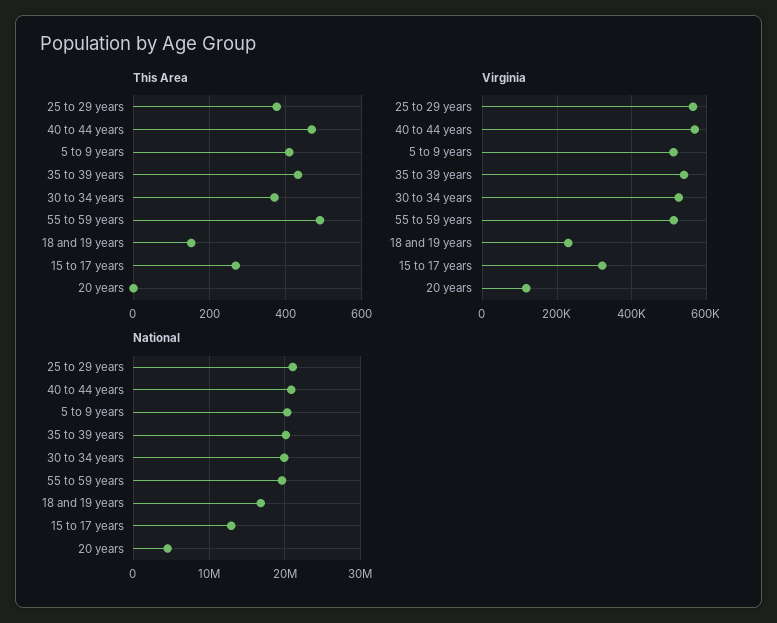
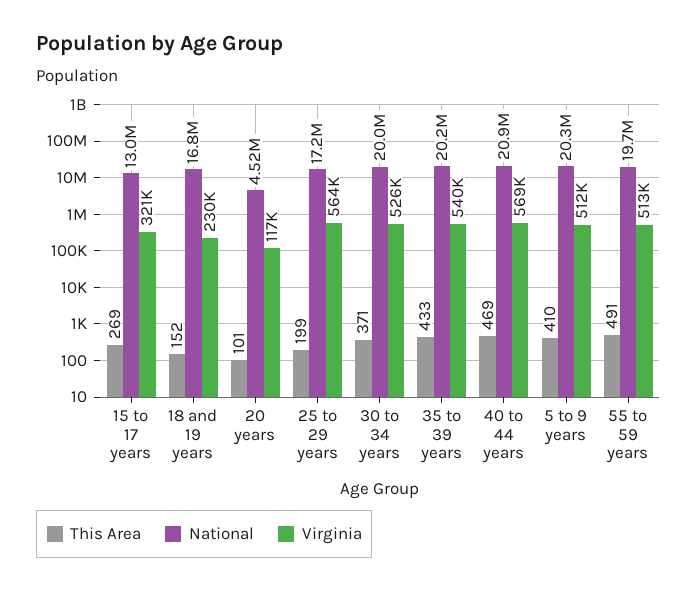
This Area, 25 to 29 years: 380 -> 199
This Area, 20 years: 0 -> 101
National, 25 to 29 years: 21000000 -> 17200000

